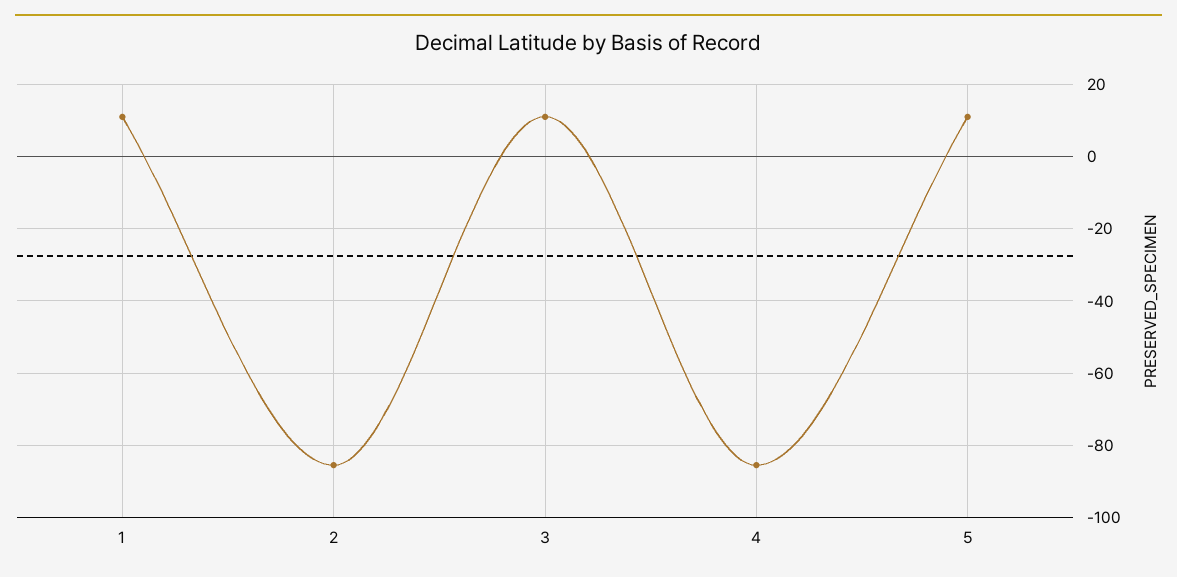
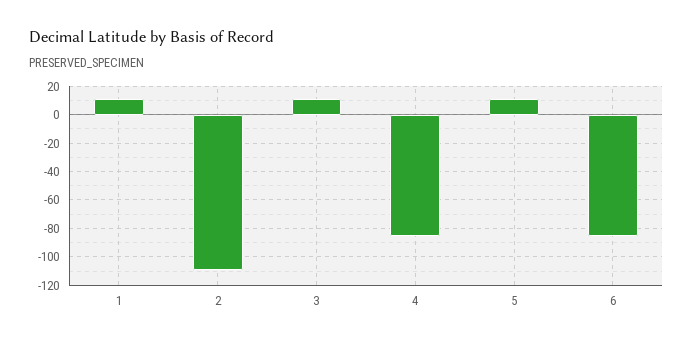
2: -86 -> -110
6: none -> -85

